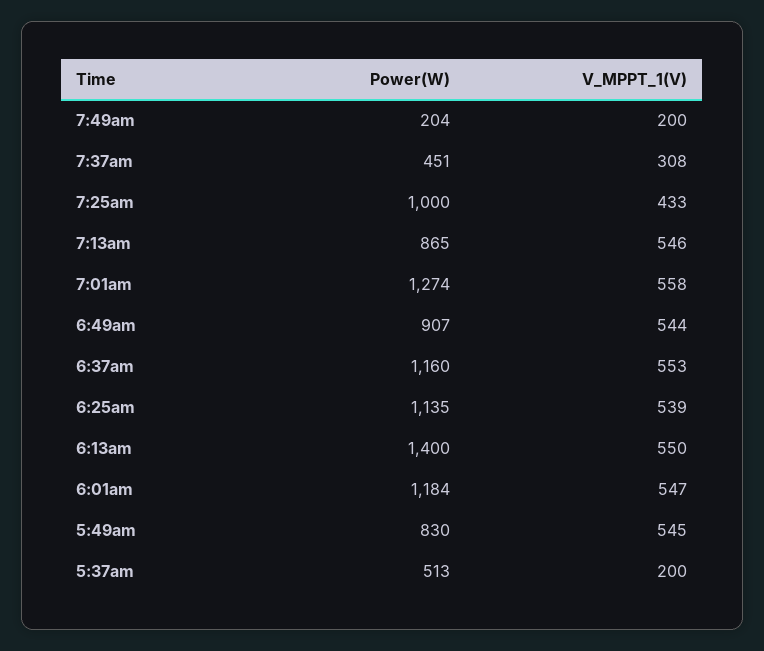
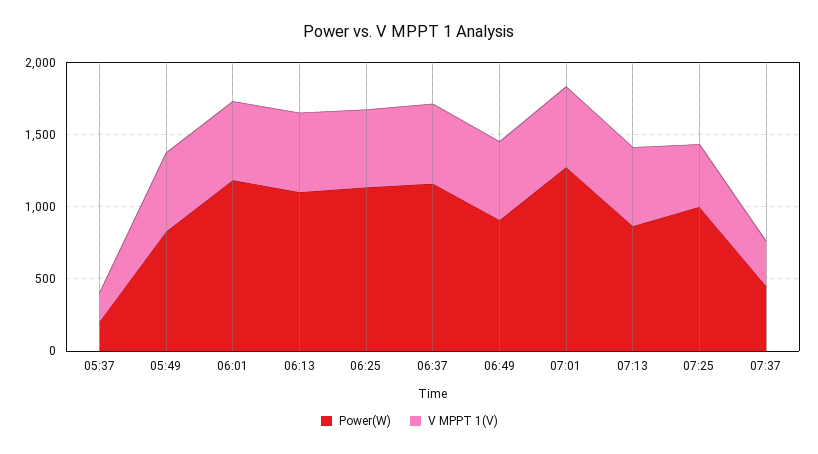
Power(W), 7:49am: 204 -> none
V_MPPT_1(V), 7:49am: 200 -> none
Power(W), 6:13am: 1400 -> 1100
Power(W), 5:37am: 513 -> 200

